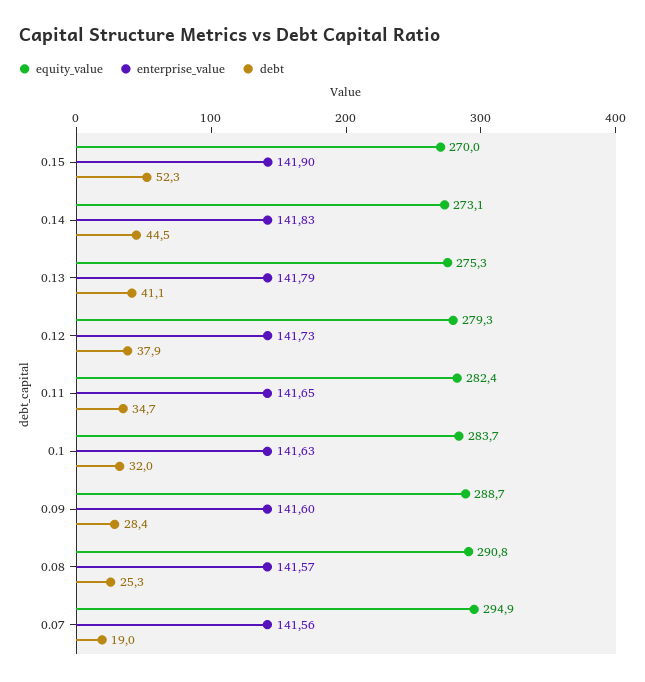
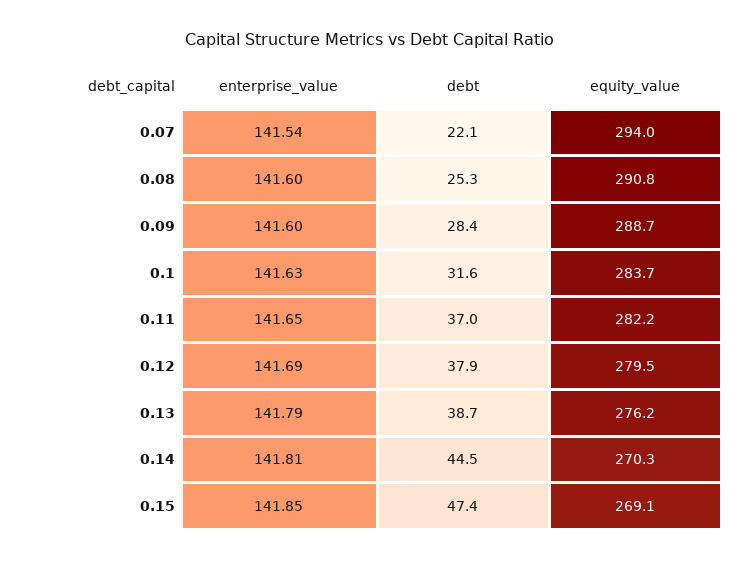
equity_value, 0.15: 270 -> 269.1
enterprise_value, 0.15: 141.9 -> 141.85
debt, 0.15: 52.3 -> 47.4
equity_value, 0.14: 273.1 -> 270.3
enterprise_value, 0.14: 141.83 -> 141.81
equity_value, 0.13: 275.3 -> 276.2
debt, 0.13: 41.1 -> 38.7
equity_value, 0.12: 279.3 -> 279.5
enterprise_value, 0.12: 141.73 -> 141.69
equity_value, 0.11: 282.4 -> 282.2
debt, 0.11: 34.7 -> 37
debt, 0.1: 32 -> 31.6
enterprise_value, 0.08: 141.57 -> 141.6
equity_value, 0.07: 294.9 -> 294
enterprise_value, 0.07: 141.56 -> 141.54
debt, 0.07: 19 -> 22.1

